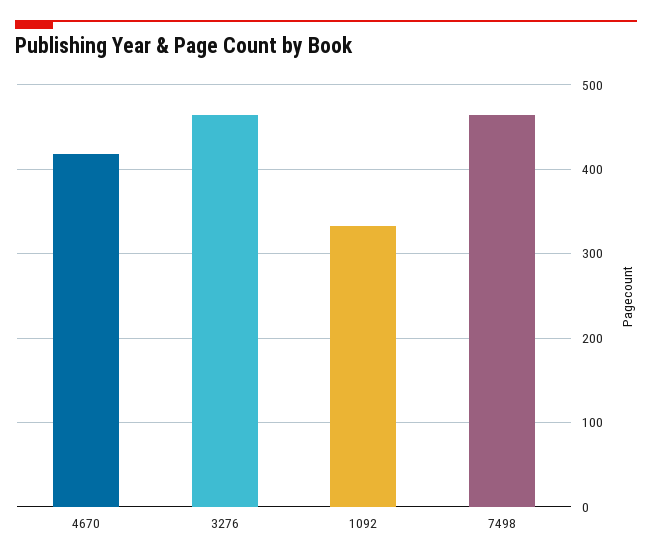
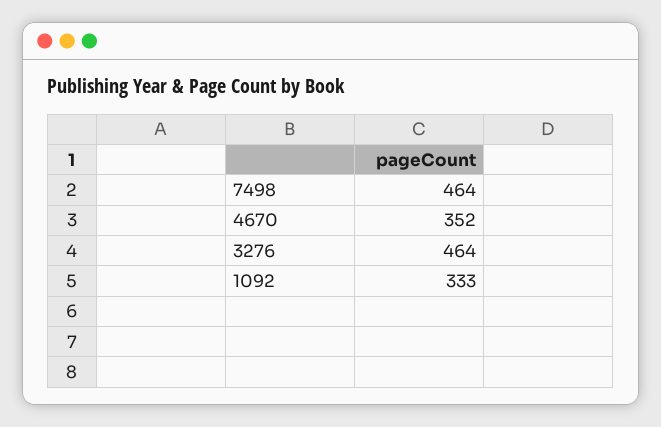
4670: 420 -> 352

